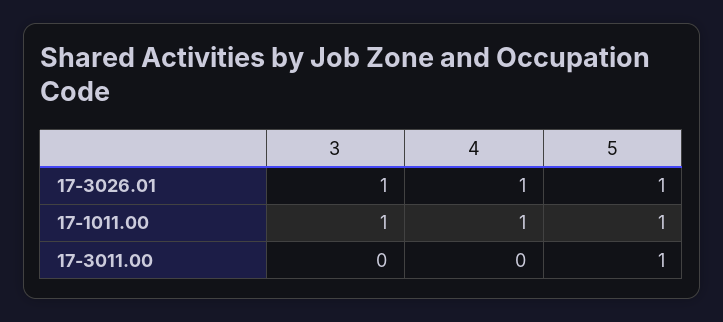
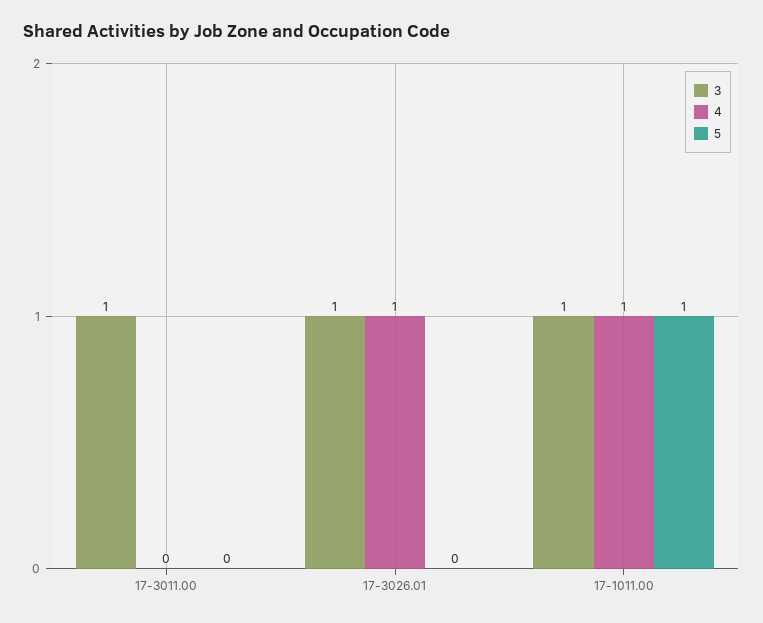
5, 17-3026.01: 1 -> 0
3, 17-3011.00: 0 -> 1
5, 17-3011.00: 1 -> 0

